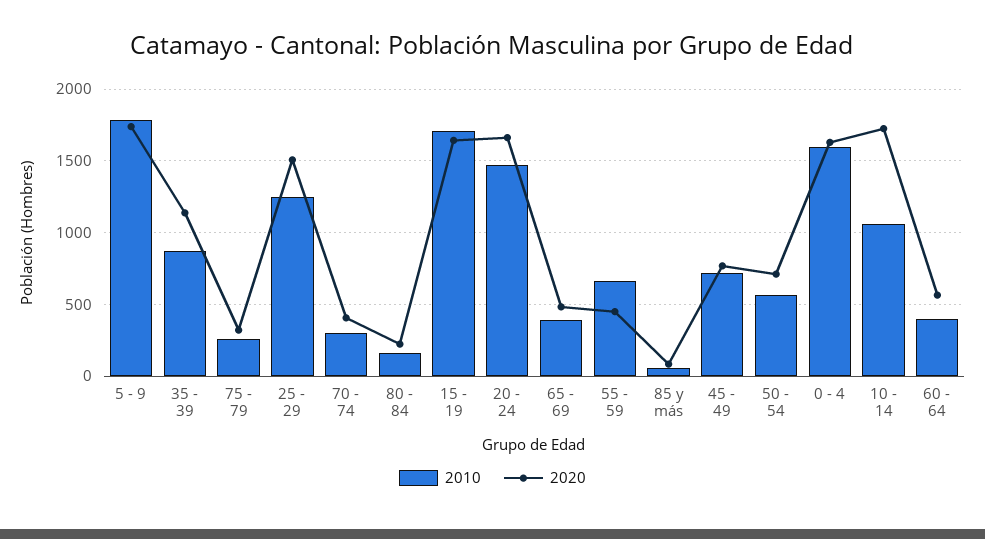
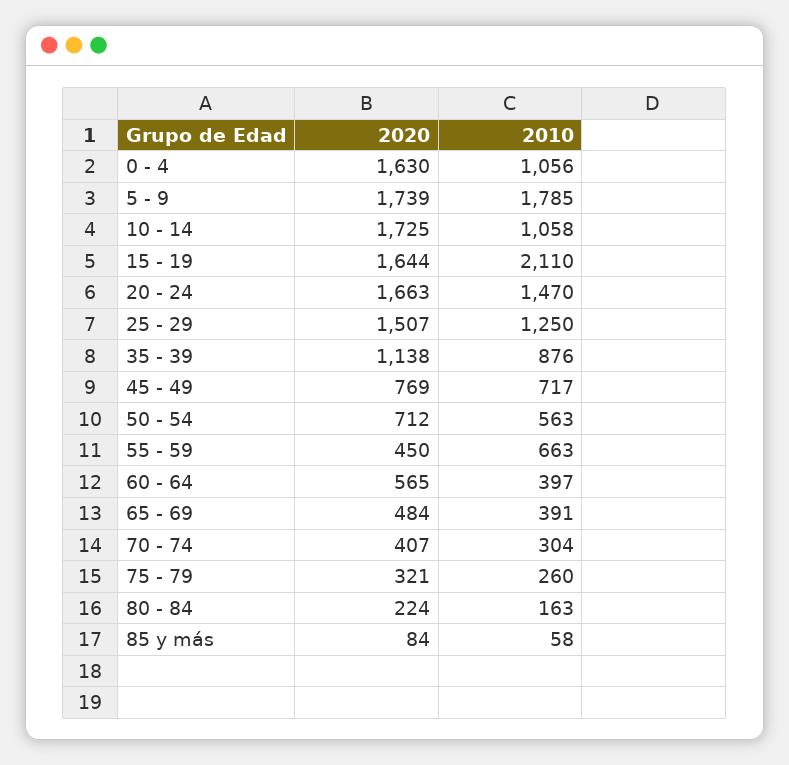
2010, 15 - 19: 1700 -> 2110
2010, 0 - 4: 1600 -> 1056

